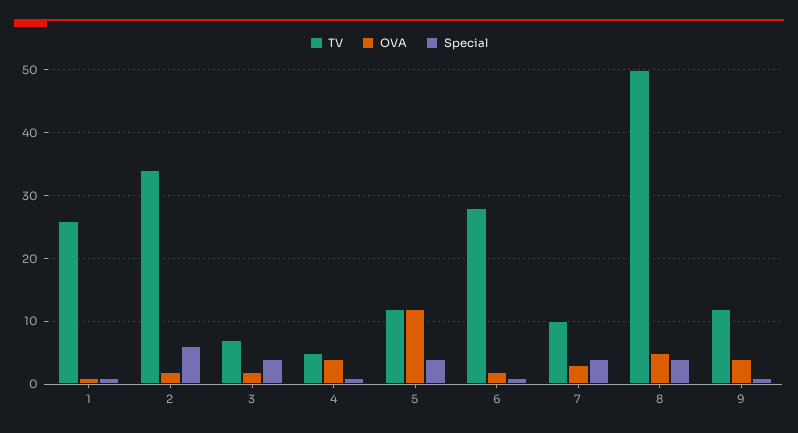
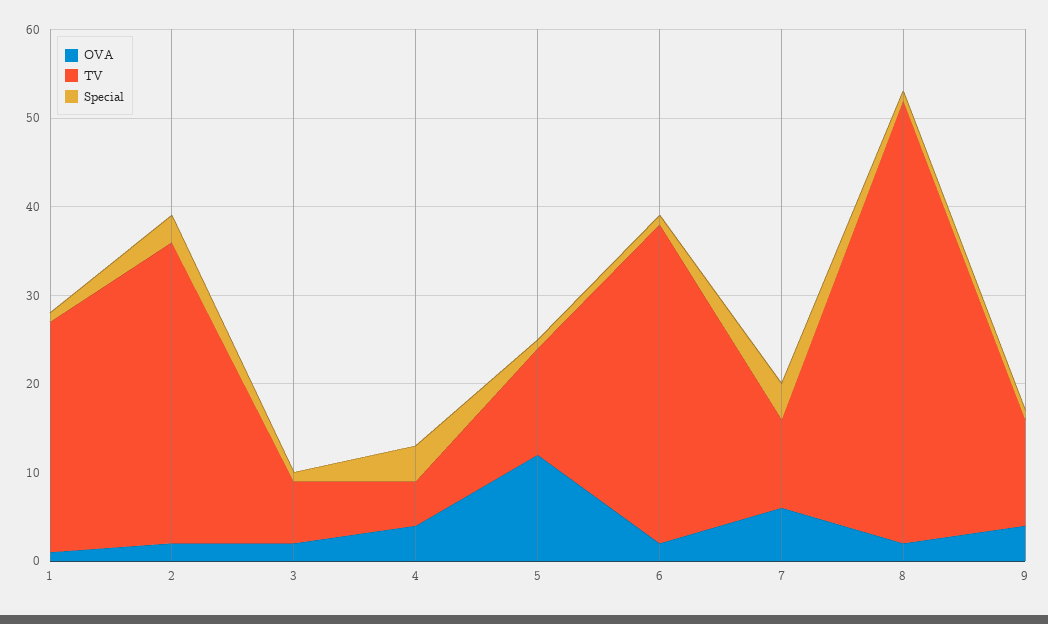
Special, 2: 6 -> 3
Special, 3: 4 -> 1
Special, 4: 1 -> 4
Special, 5: 4 -> 1
TV, 6: 28 -> 36
OVA, 7: 3 -> 6
OVA, 8: 5 -> 2
Special, 8: 4 -> 1

